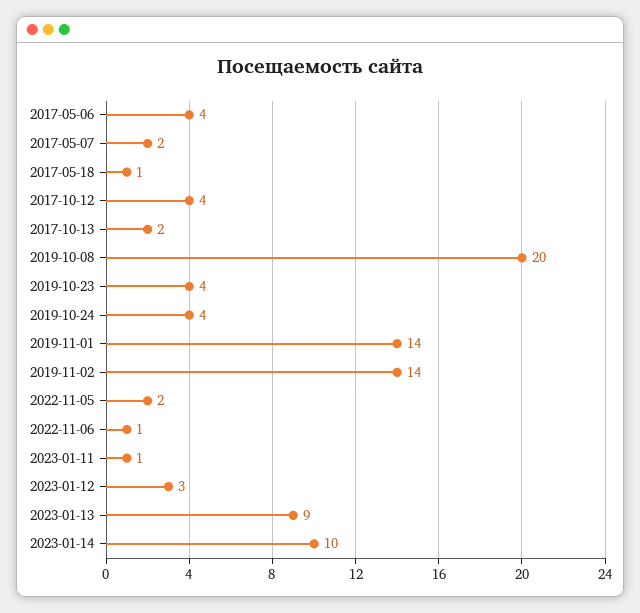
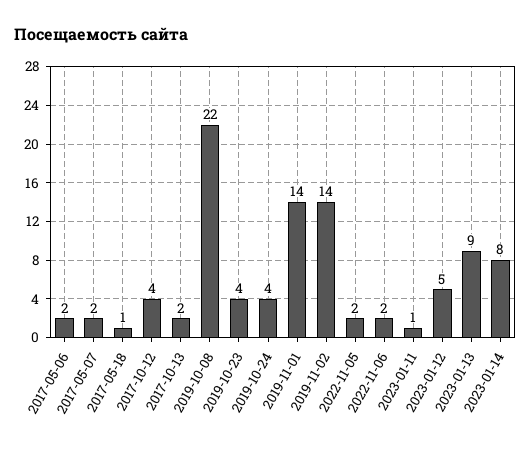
2017-05-06: 4 -> 2
2019-10-08: 20 -> 22
2022-11-06: 1 -> 2
2023-01-12: 3 -> 5
2023-01-14: 10 -> 8

